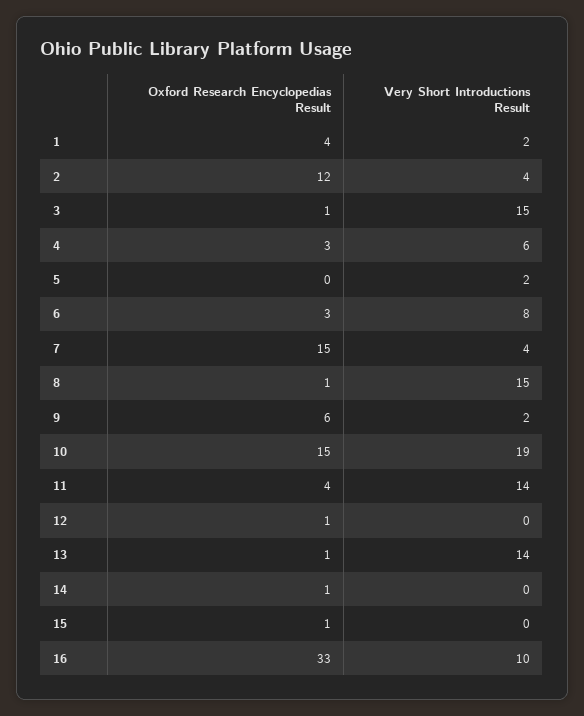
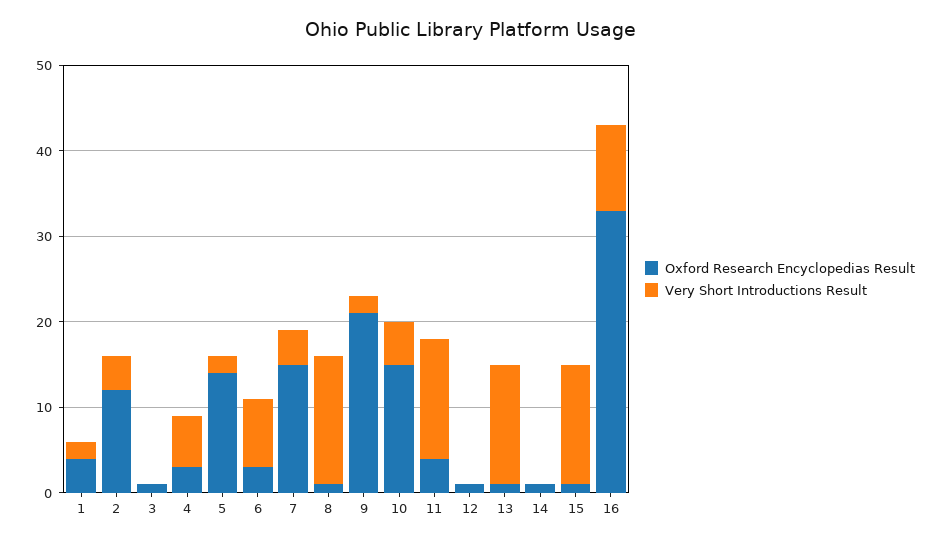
Very Short Introductions Result, 3: 15 -> 0
Oxford Research Encyclopedias Result, 5: 0 -> 14
Oxford Research Encyclopedias Result, 9: 6 -> 21
Very Short Introductions Result, 10: 19 -> 5
Very Short Introductions Result, 15: 0 -> 14

